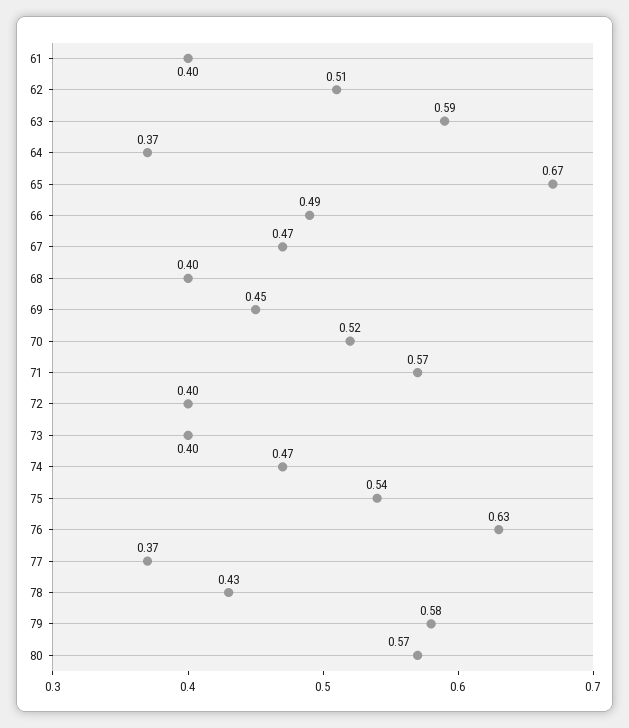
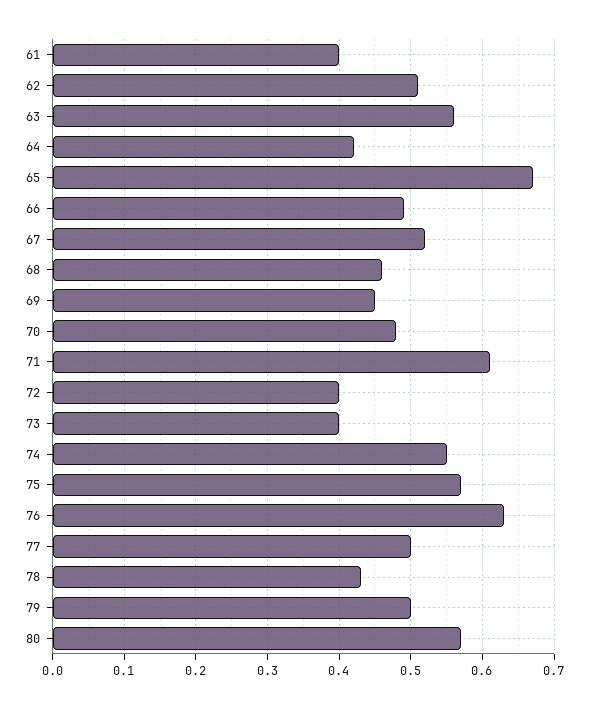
63: 0.59 -> 0.56
64: 0.37 -> 0.42
67: 0.47 -> 0.52
68: 0.4 -> 0.46
70: 0.52 -> 0.48
71: 0.57 -> 0.61
74: 0.47 -> 0.55
75: 0.54 -> 0.57
77: 0.37 -> 0.5
79: 0.58 -> 0.5

